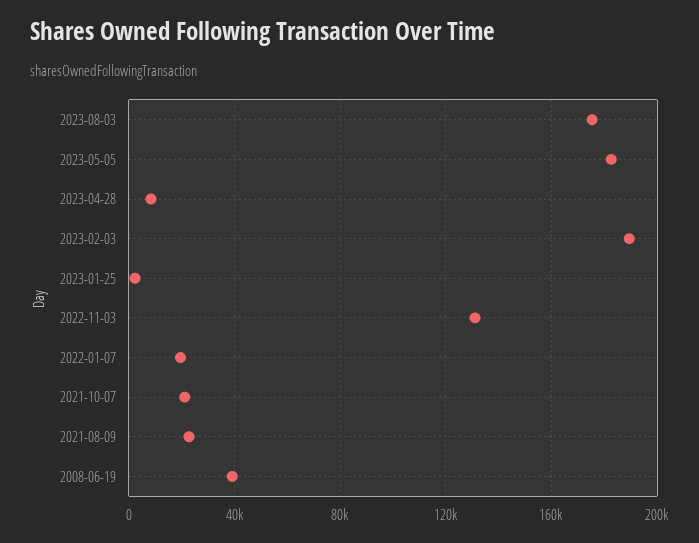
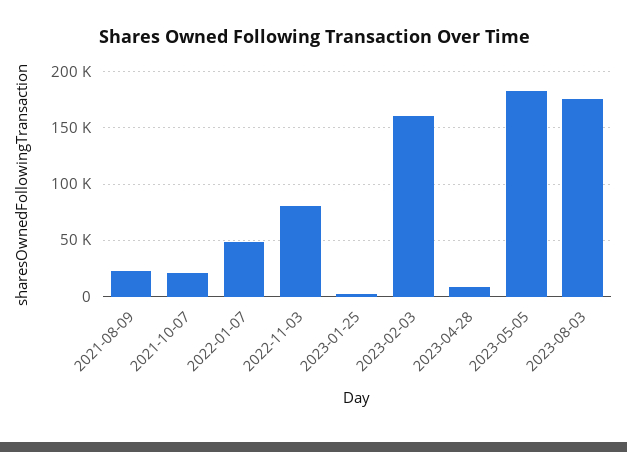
2023-02-03: 190000 -> 160000
2022-11-03: 130000 -> 80000
2022-01-07: 20000 -> 50000
2008-06-19: 40000 -> none

